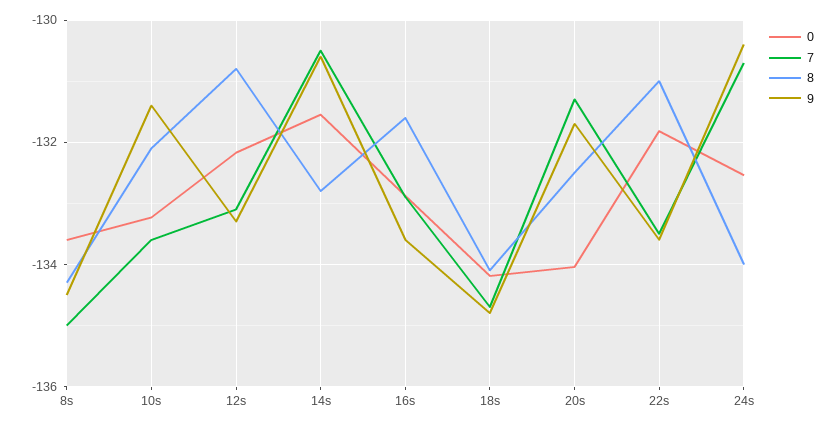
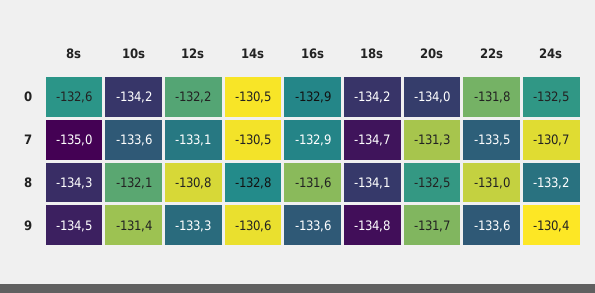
0, 8s: -133.6 -> -132.6
0, 10s: -133.2 -> -134.2
0, 14s: -131.6 -> -130.5
8, 24s: -134 -> -133.2

